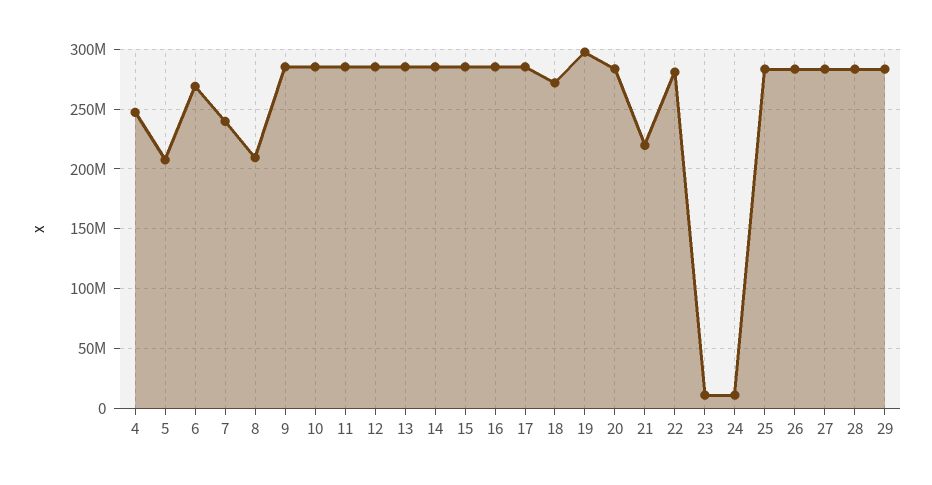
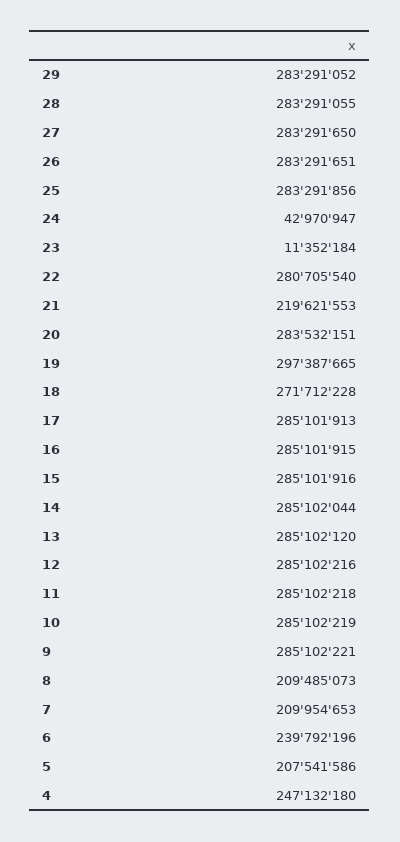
6: 270000000 -> 239792196
7: 240000000 -> 209954653
24: 10000000 -> 42970947

